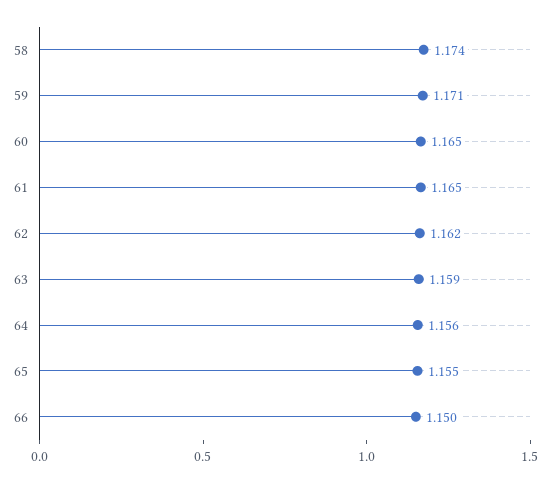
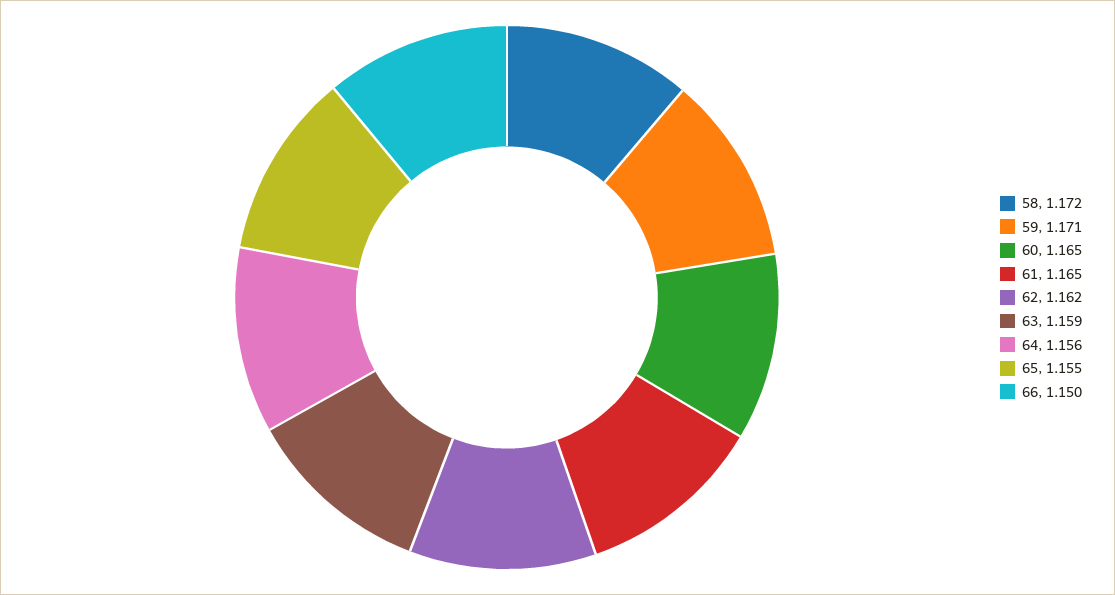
58: 1.174 -> 1.172

